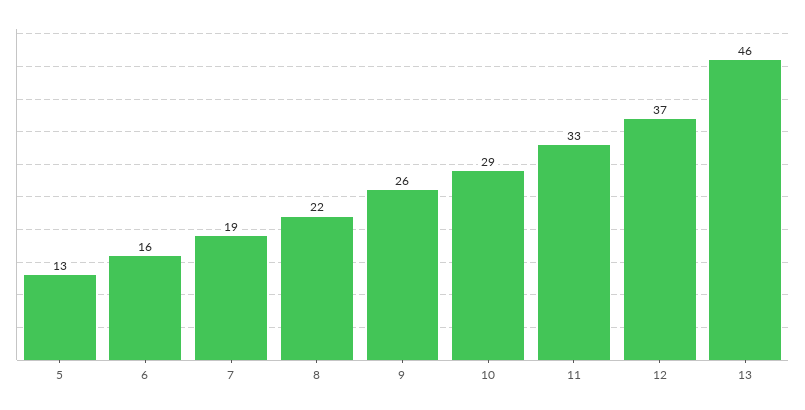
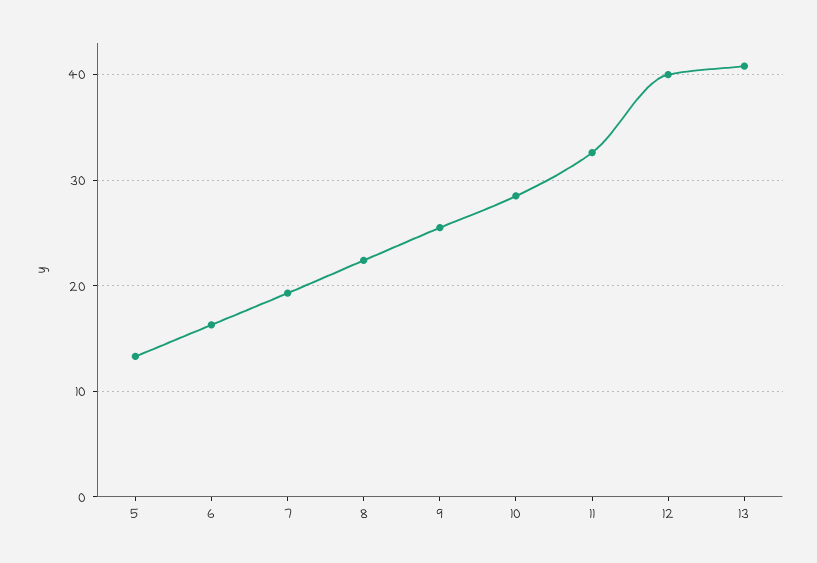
12: 37 -> 40
13: 46 -> 41

